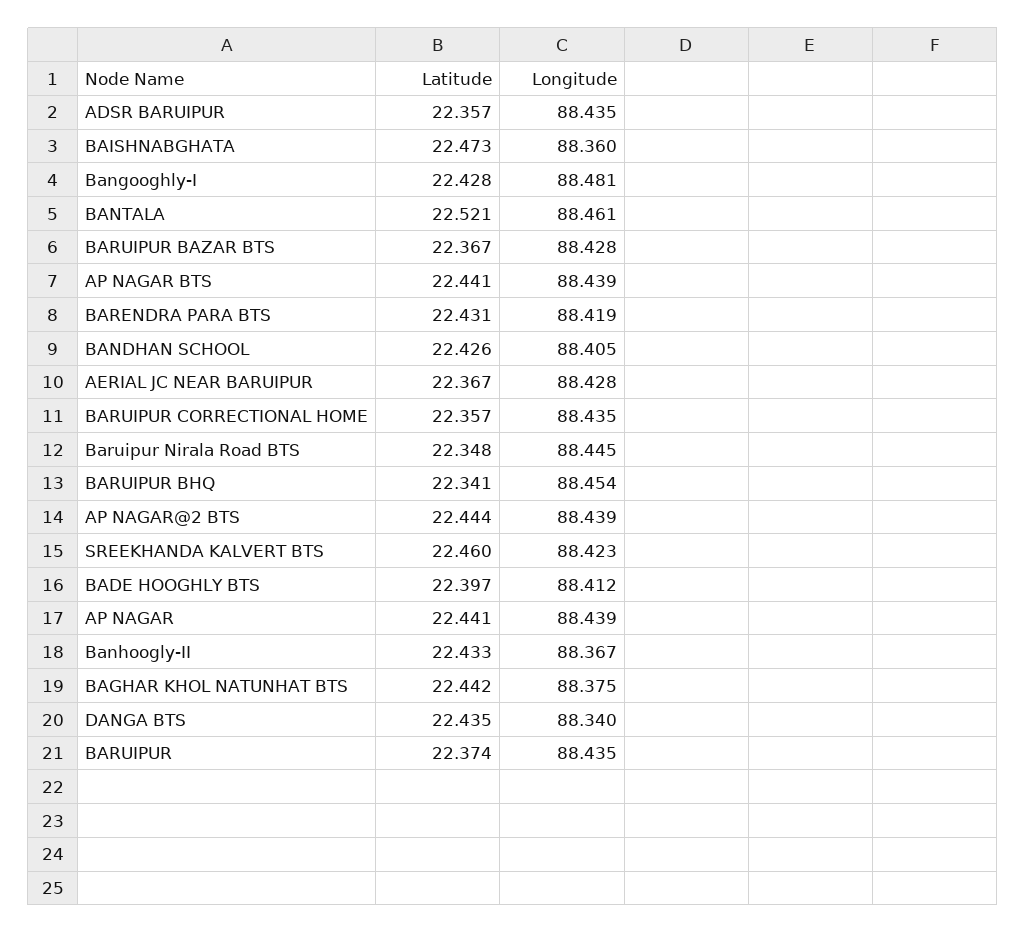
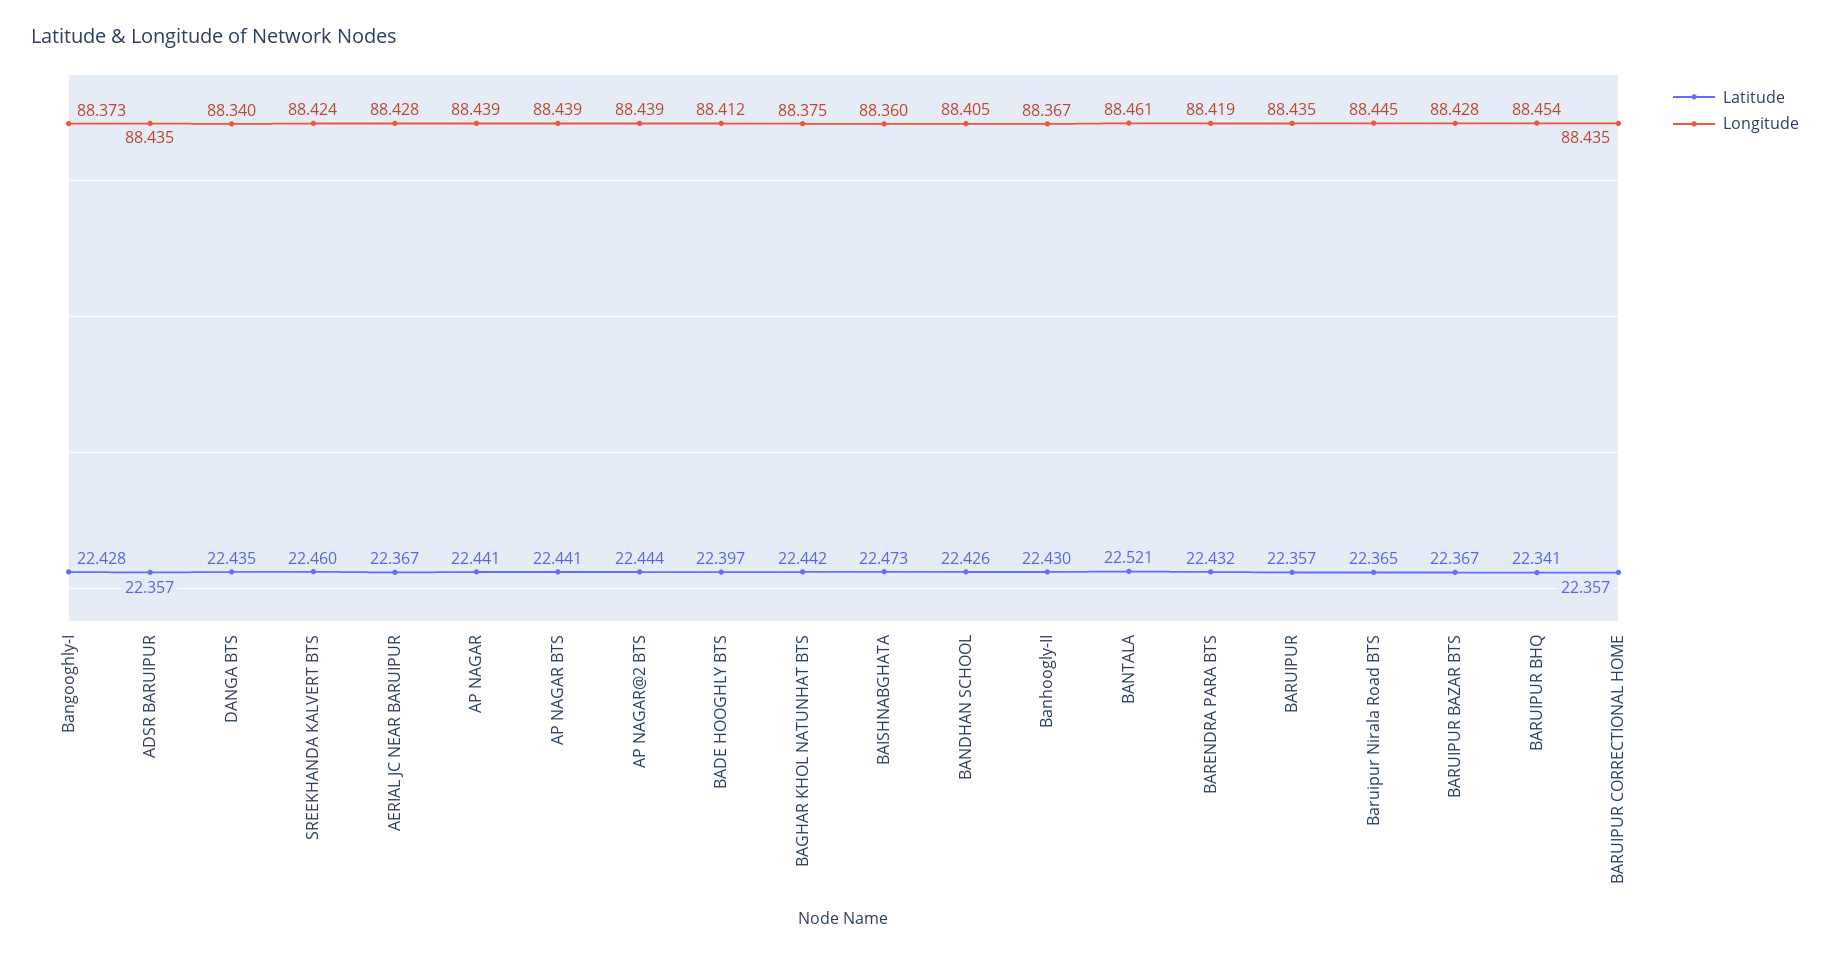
Longitude, Bangooghly-I: 88.481 -> 88.373
Latitude, BARENDRA PARA BTS: 22.431 -> 22.432
Latitude, Baruipur Nirala Road BTS: 22.348 -> 22.365
Longitude, SREEKHANDA KALVERT BTS: 88.423 -> 88.424
Latitude, Banhoogly-II: 22.433 -> 22.43
Latitude, BARUIPUR: 22.374 -> 22.357

